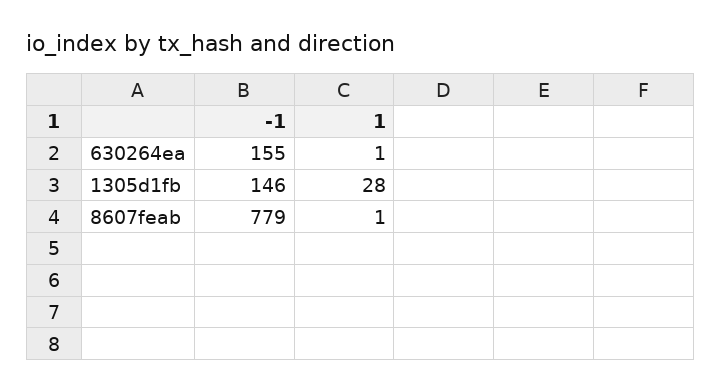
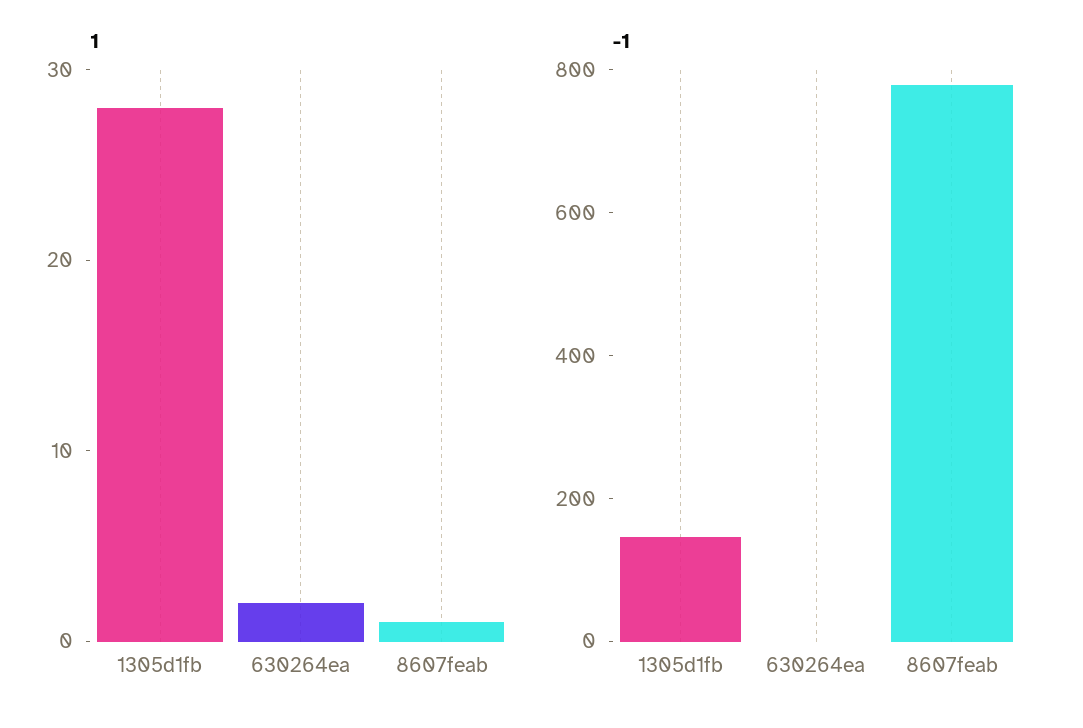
-1, 630264ea: 155 -> 0
1, 630264ea: 1 -> 2

